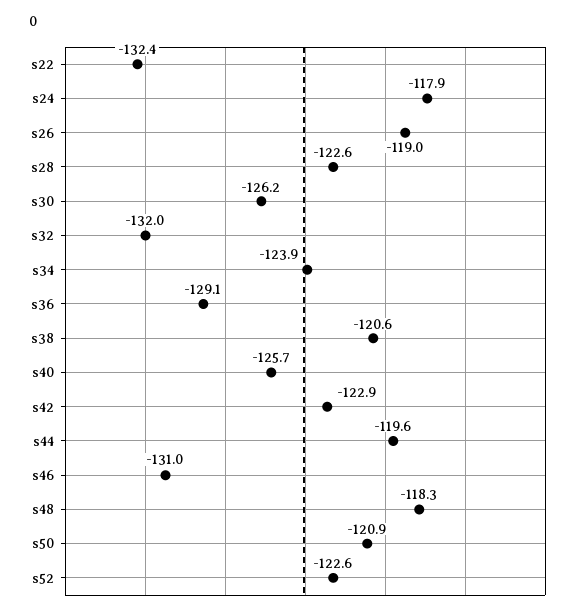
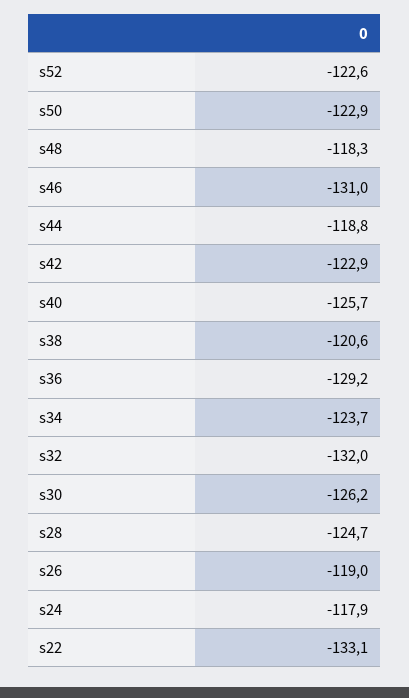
s22: -132.4 -> -133.1
s28: -122.6 -> -124.7
s34: -123.9 -> -123.7
s36: -129.1 -> -129.2
s44: -119.6 -> -118.8
s50: -120.9 -> -122.9

